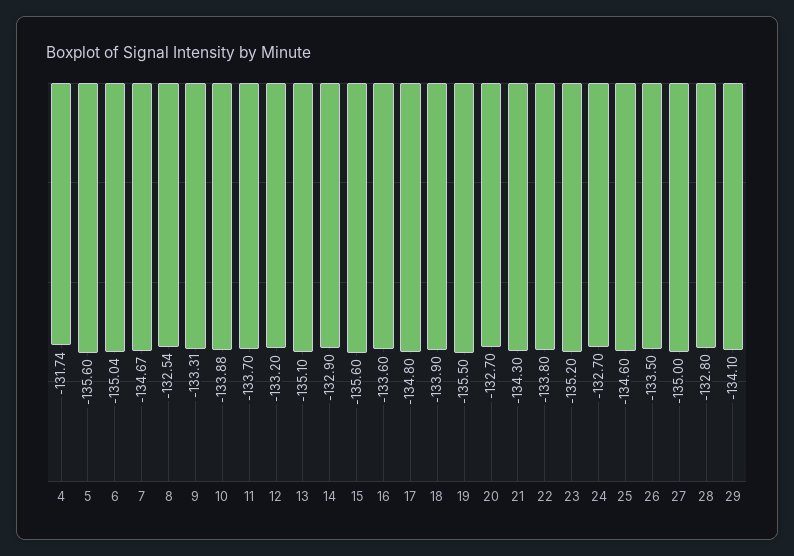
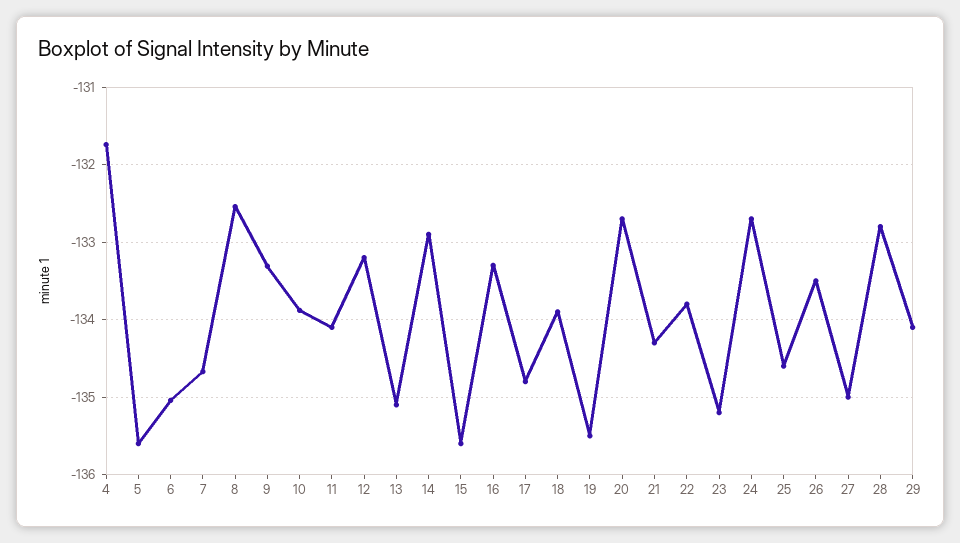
11: -133.7 -> -134.1
16: -133.6 -> -133.3

